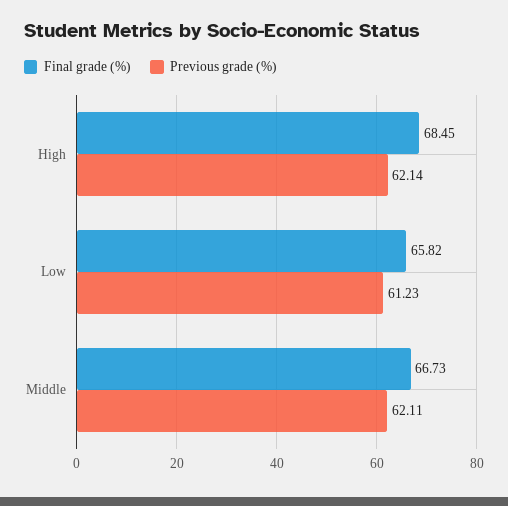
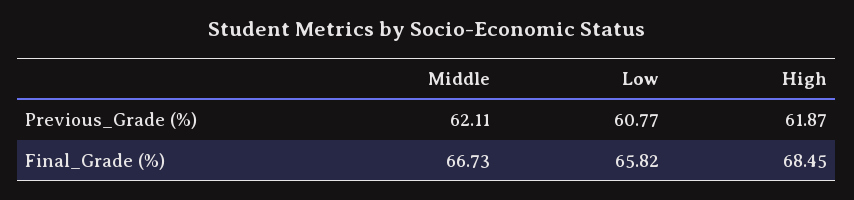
Previous grade (%), High: 62.14 -> 61.87
Previous grade (%), Low: 61.23 -> 60.77

